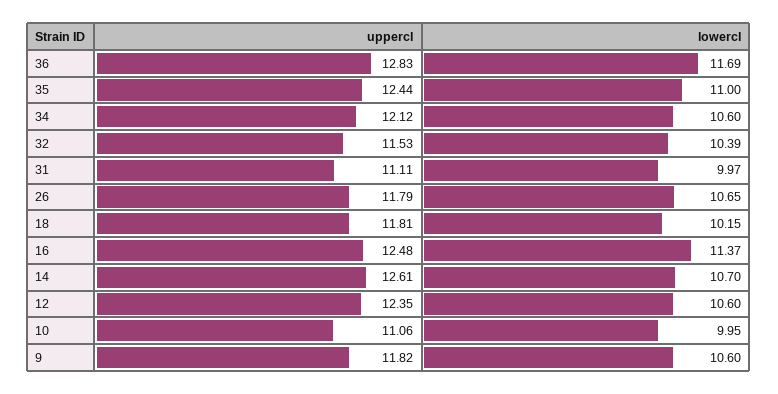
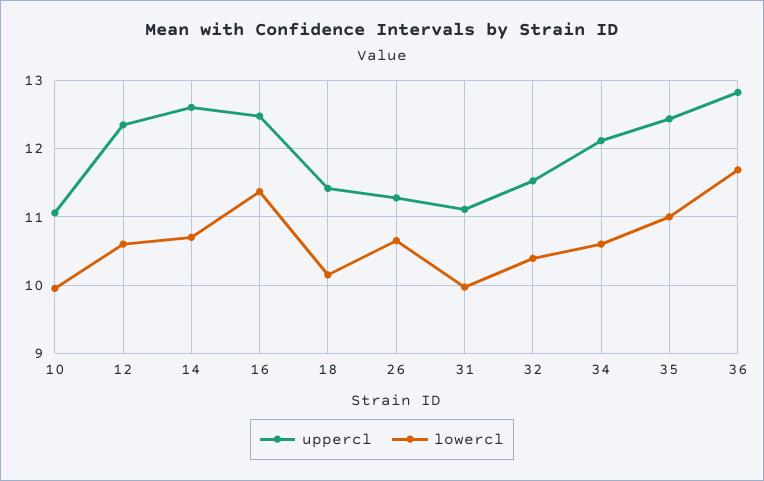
uppercl, 26: 11.79 -> 11.3
uppercl, 18: 11.81 -> 11.4
uppercl, 9: 11.82 -> none
lowercl, 9: 10.6 -> none

